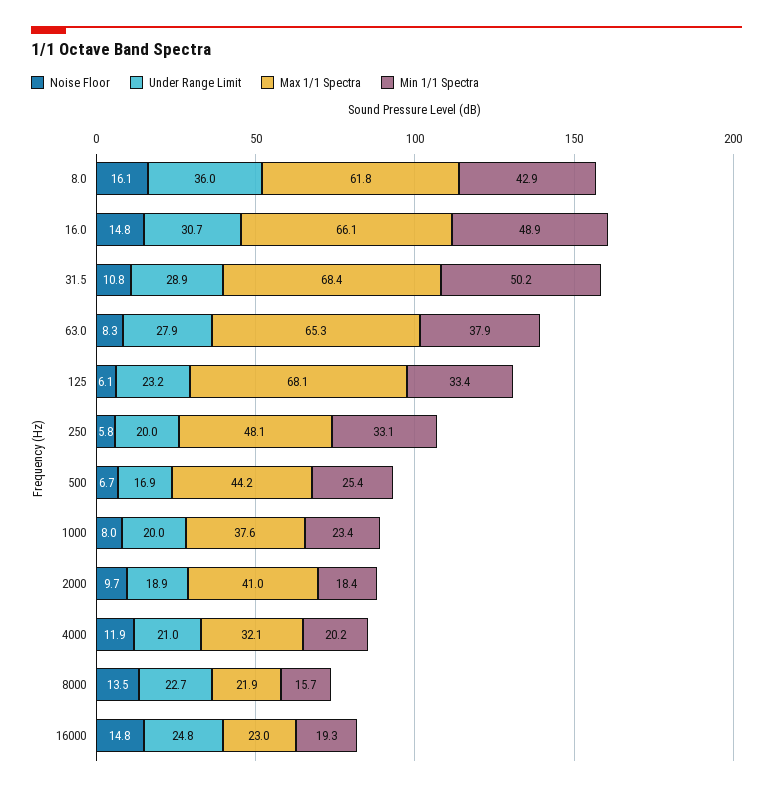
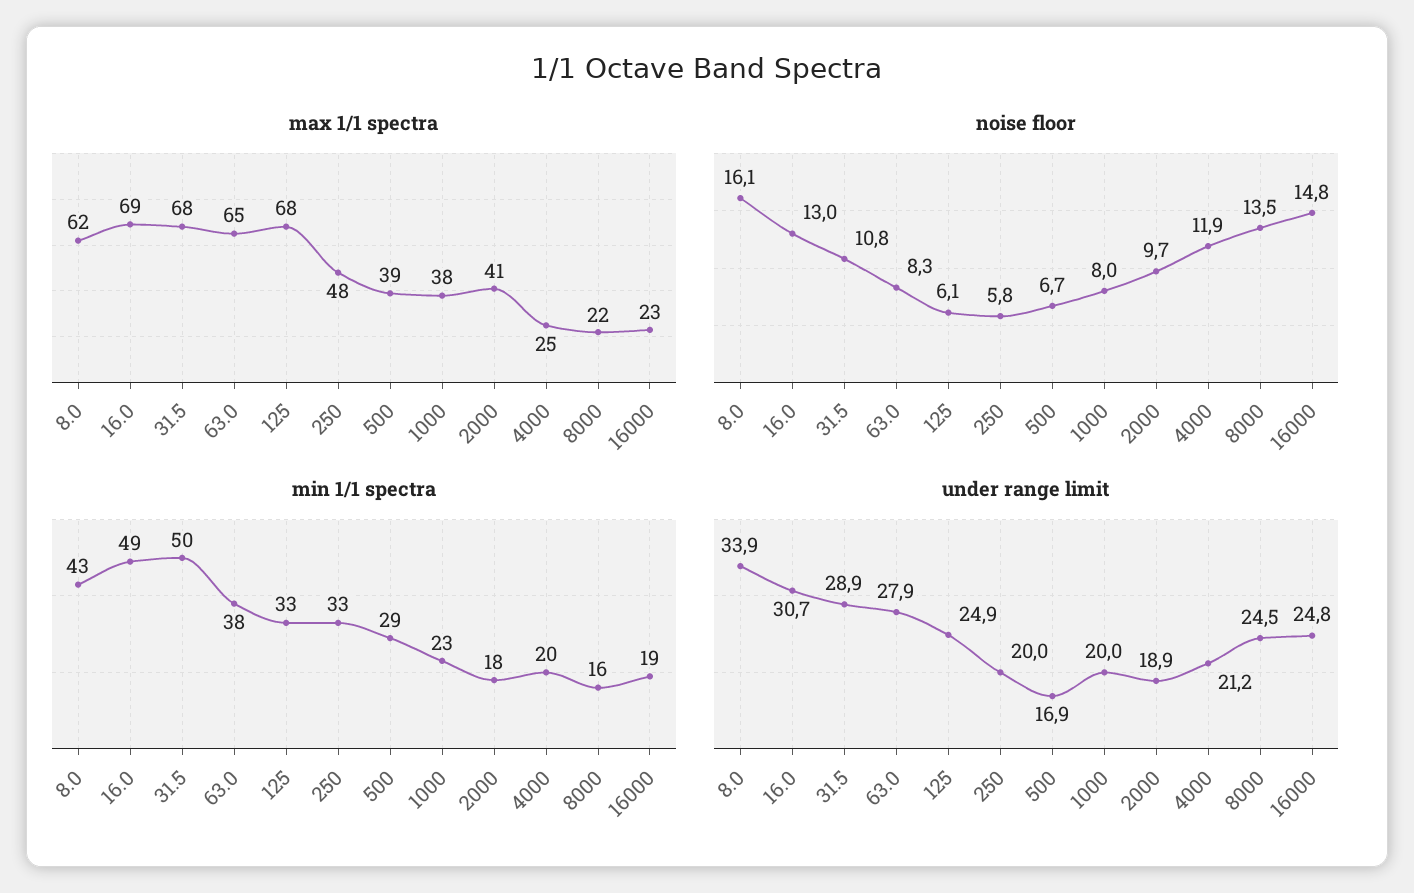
Under Range Limit, 8.0: 36 -> 33.9
Noise Floor, 16.0: 14.8 -> 13
Max 1/1 Spectra, 16.0: 66.1 -> 69
Under Range Limit, 125: 23.2 -> 24.9
Max 1/1 Spectra, 500: 44.2 -> 39
Min 1/1 Spectra, 500: 25.4 -> 29
Under Range Limit, 4000: 21 -> 21.2
Max 1/1 Spectra, 4000: 32.1 -> 25
Under Range Limit, 8000: 22.7 -> 24.5

